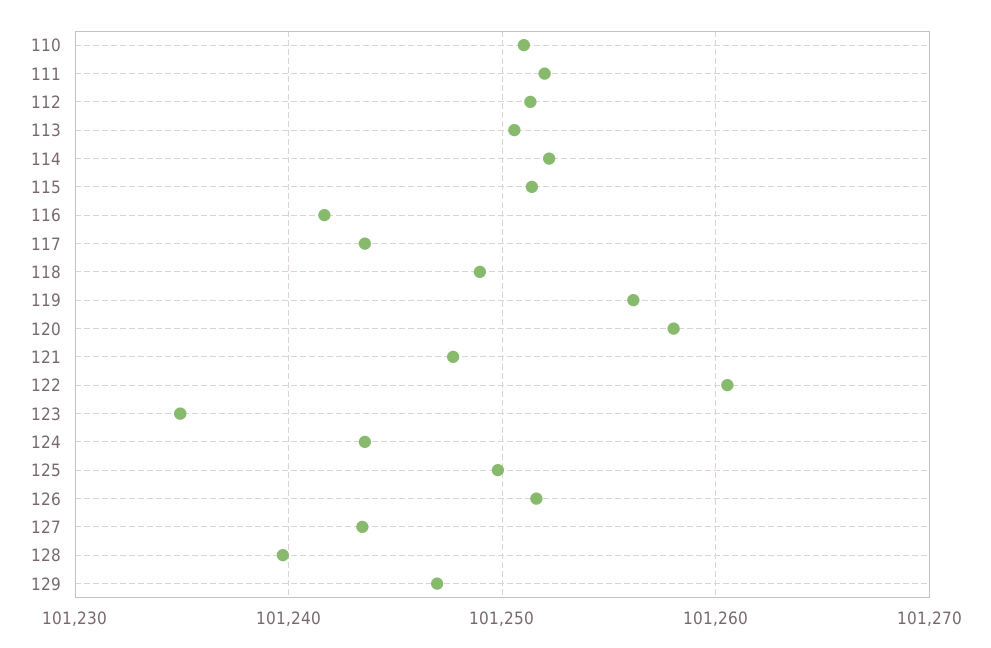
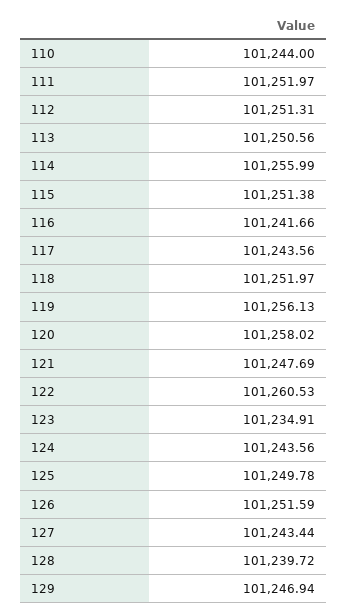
110: 101251 -> 101244
114: 101252 -> 101255.99
118: 101249 -> 101251.97

